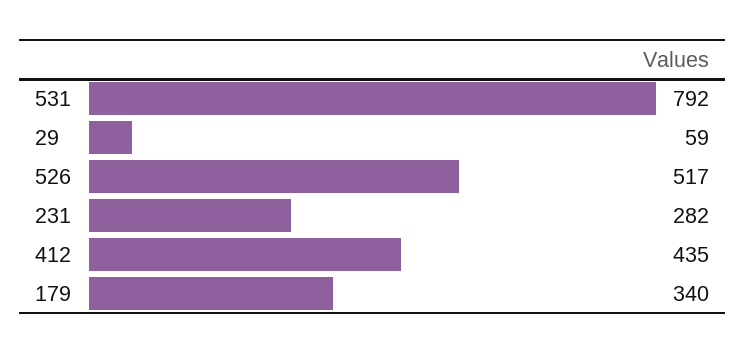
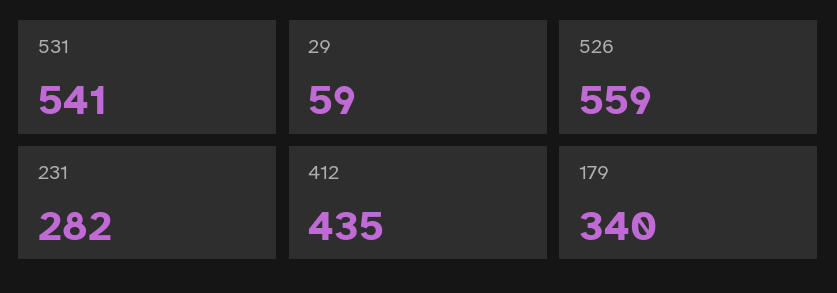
531: 792 -> 541
526: 517 -> 559

